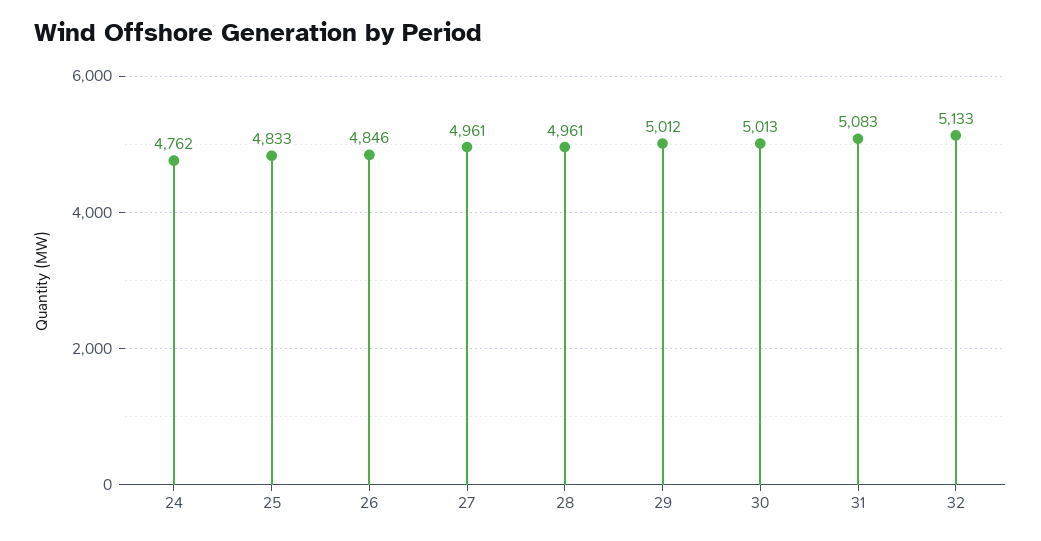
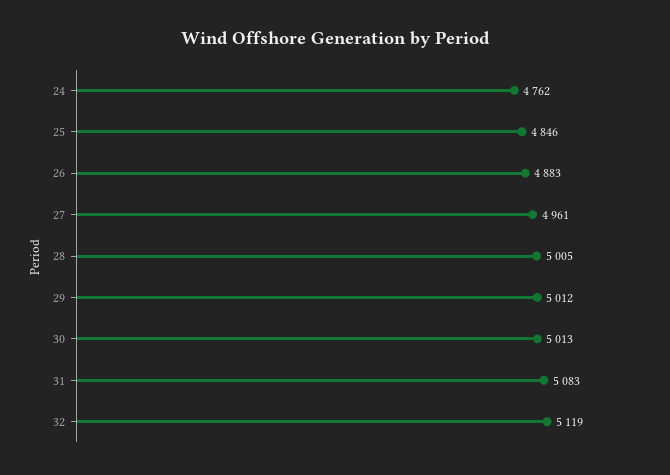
25: 4833 -> 4846
26: 4846 -> 4883
28: 4961 -> 5005
32: 5133 -> 5119

